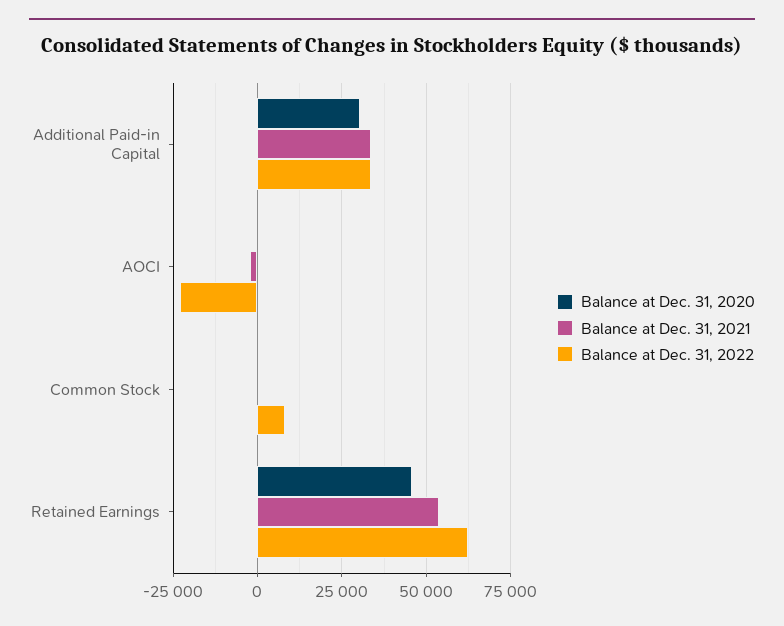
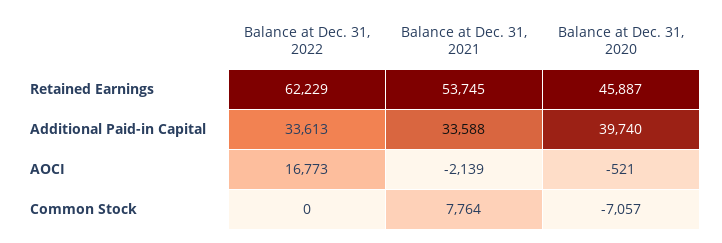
Balance at Dec. 31, 2020, Additional Paid-in Capital: 30000 -> 39740
Balance at Dec. 31, 2022, AOCI: -22500 -> 16773
Balance at Dec. 31, 2020, Common Stock: 0 -> -7057
Balance at Dec. 31, 2021, Common Stock: 0 -> 7764
Balance at Dec. 31, 2022, Common Stock: 7500 -> 0

